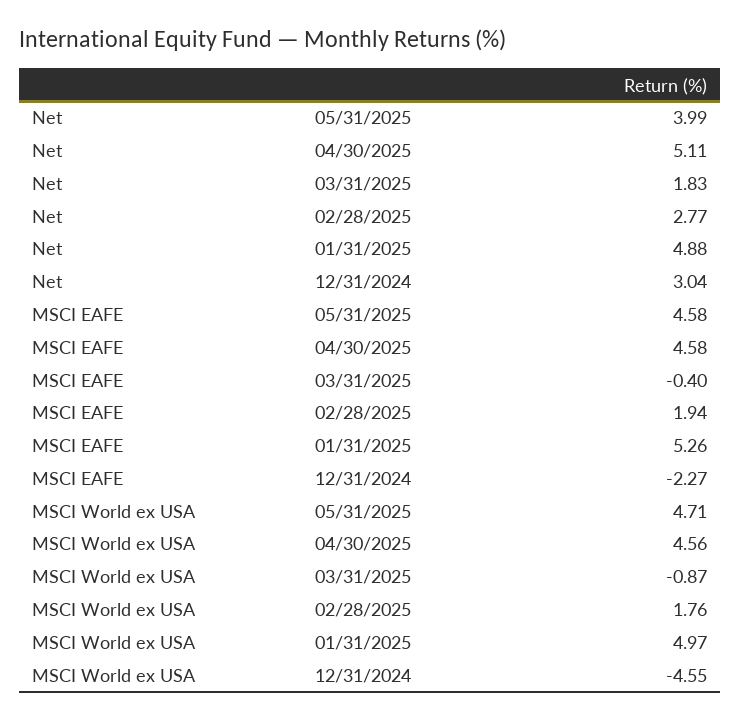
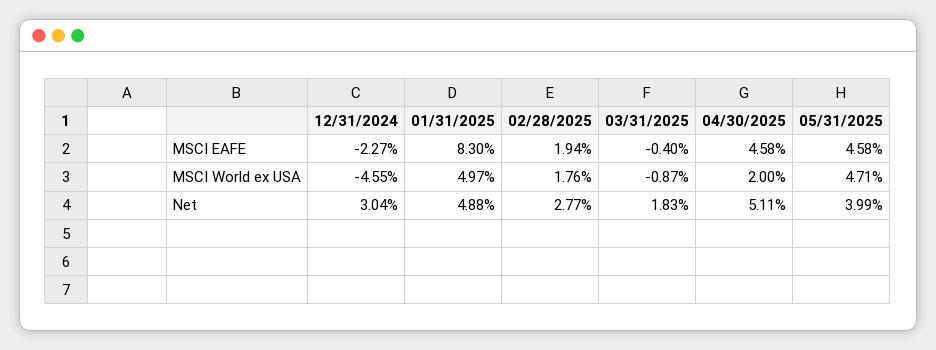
MSCI EAFE, 01/31/2025: 5.26 -> 8.3
MSCI World ex USA, 04/30/2025: 4.56 -> 2

